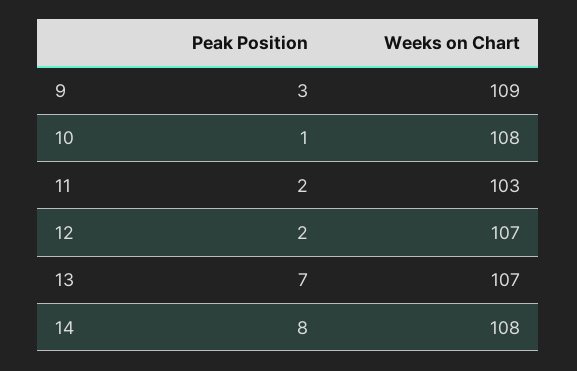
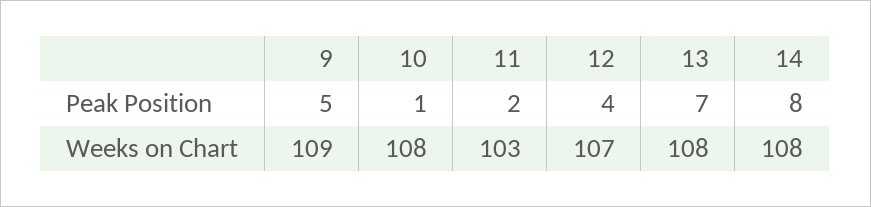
Peak Position, 9: 3 -> 5
Peak Position, 12: 2 -> 4
Weeks on Chart, 13: 107 -> 108

